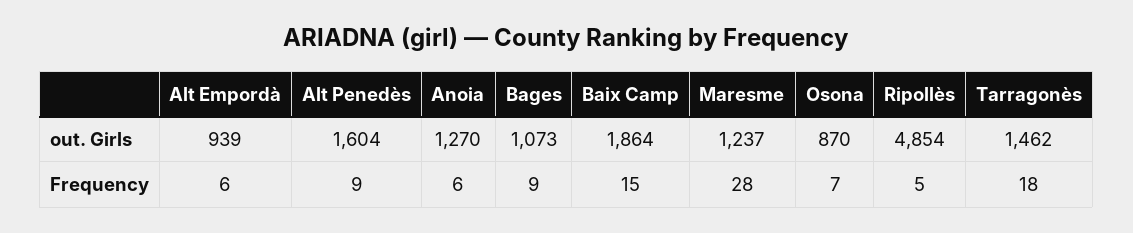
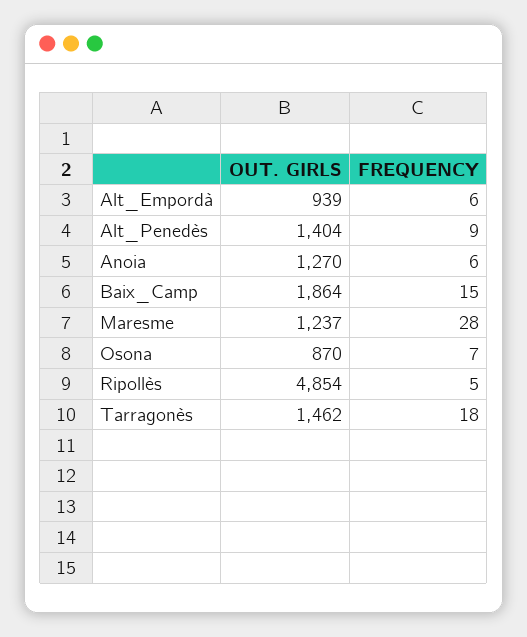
Alt Penedès, out. Girls: 1604 -> 1404
Bages, out. Girls: 1073 -> none
Bages, Frequency: 9 -> none

